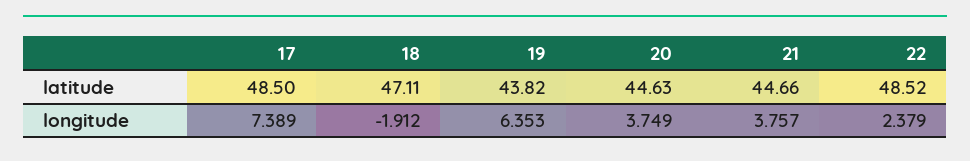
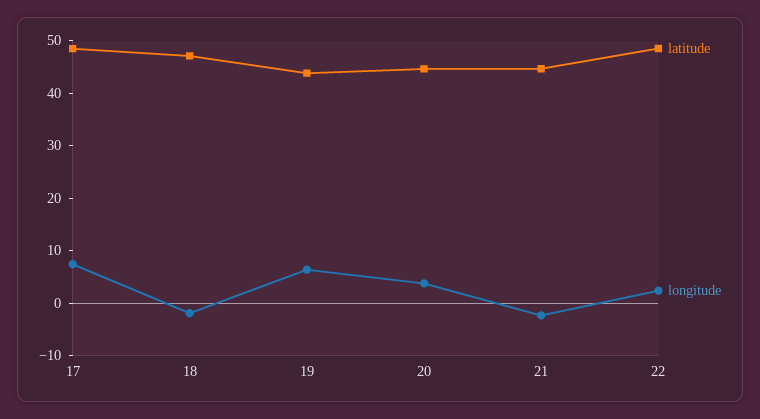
longitude, 21: 3.757 -> -2

